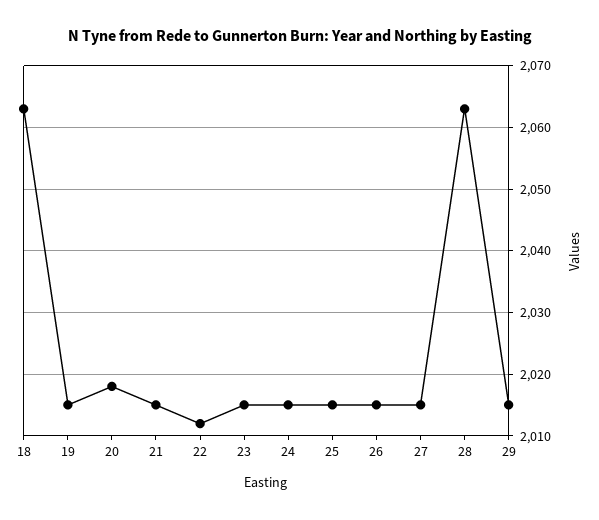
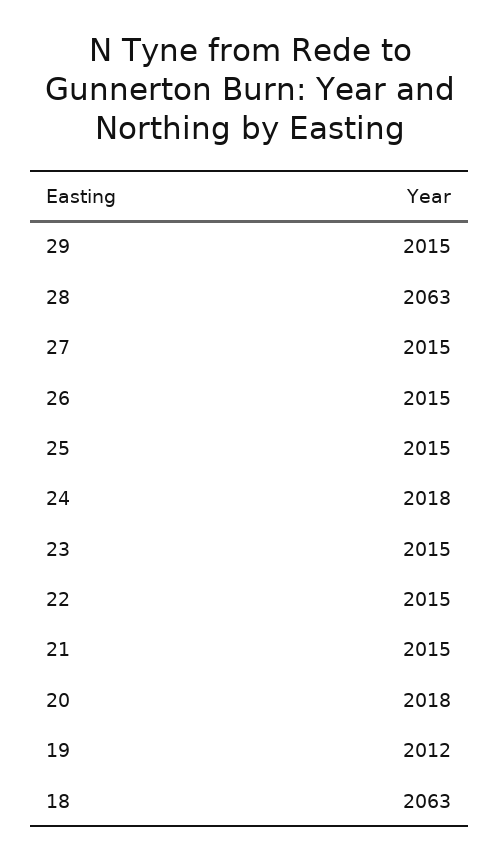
19: 2015 -> 2012
22: 2012 -> 2015
24: 2015 -> 2018

